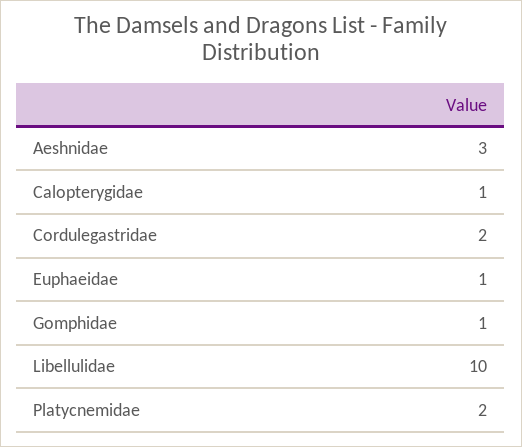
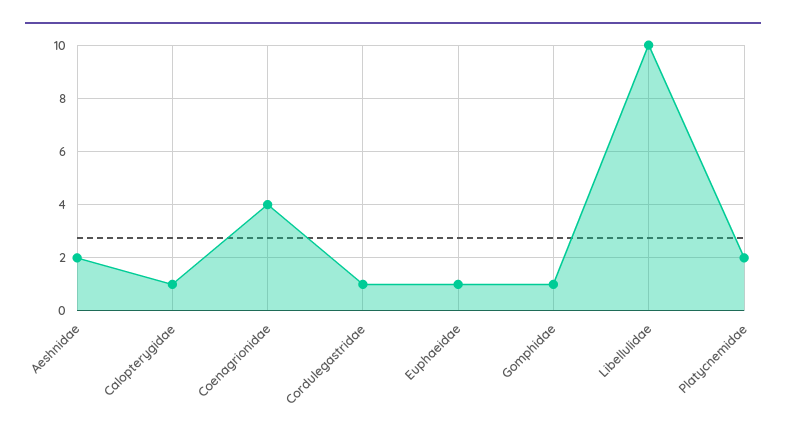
Aeshnidae: 3 -> 2
Cordulegastridae: 2 -> 1
Coenagrionidae: none -> 4

